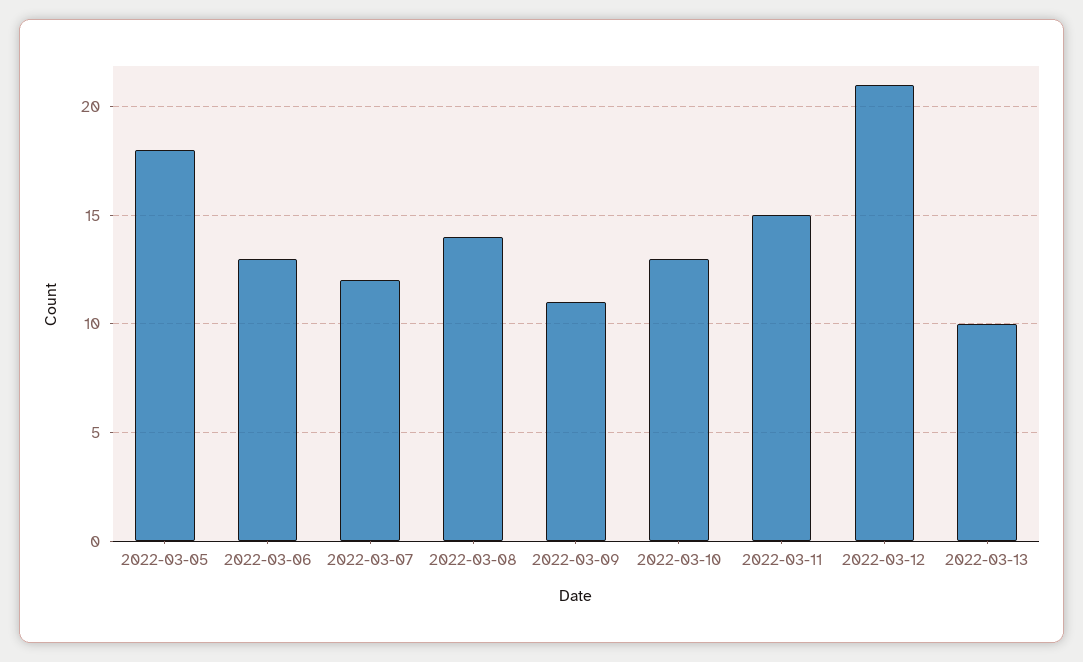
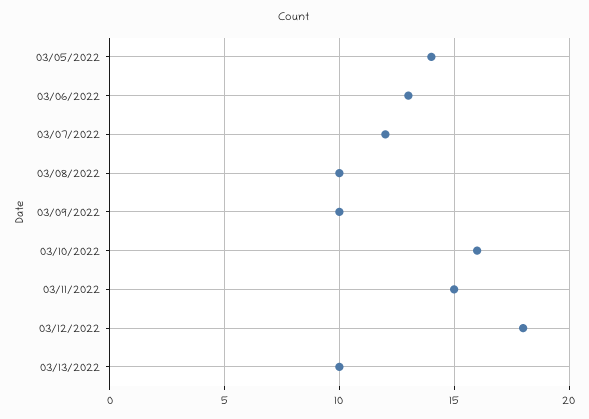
2022-03-05: 18 -> 14
2022-03-08: 14 -> 10
2022-03-09: 11 -> 10
2022-03-10: 13 -> 16
2022-03-12: 21 -> 18

